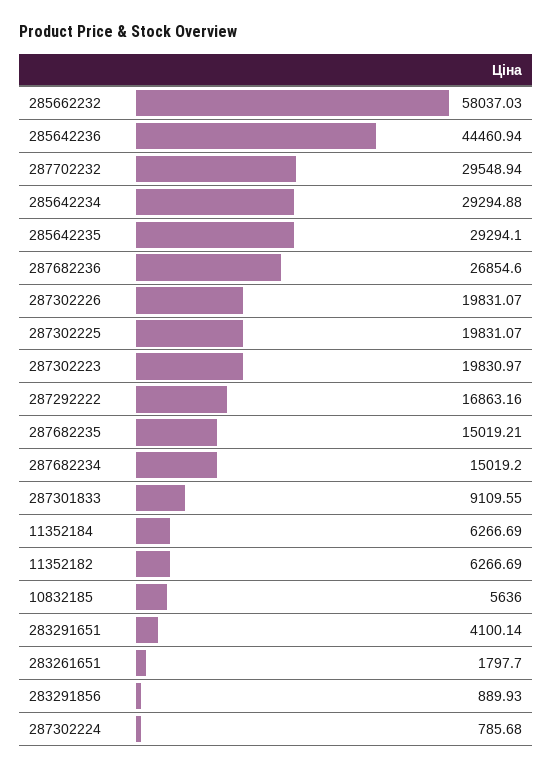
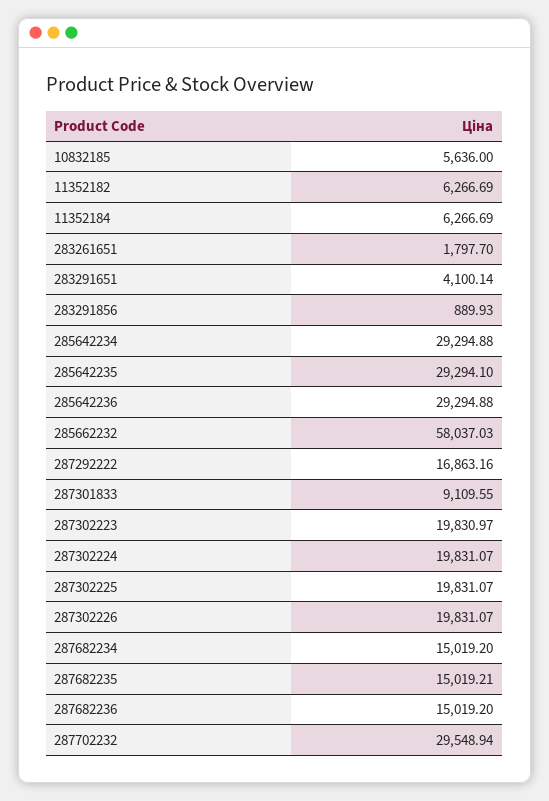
285642236: 44460.94 -> 29294.88
287682236: 26854.6 -> 15019.2
287302224: 785.68 -> 19831.07

